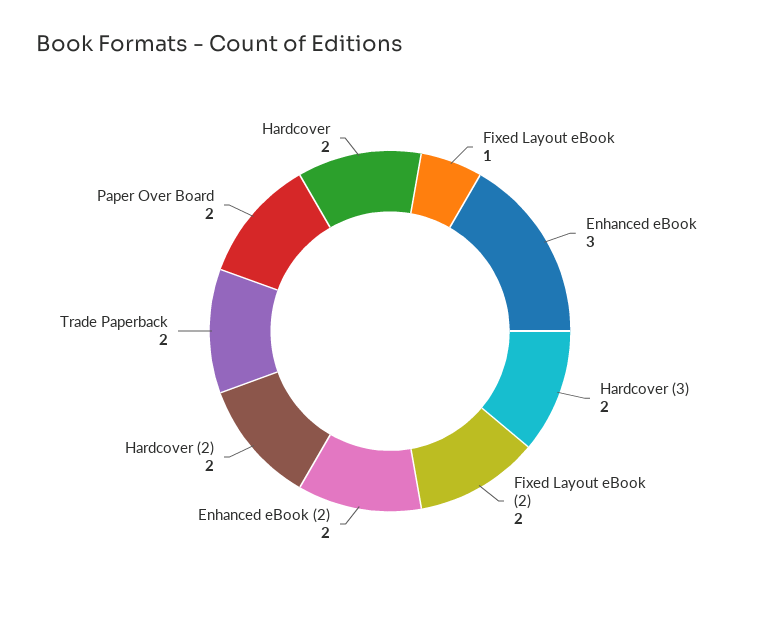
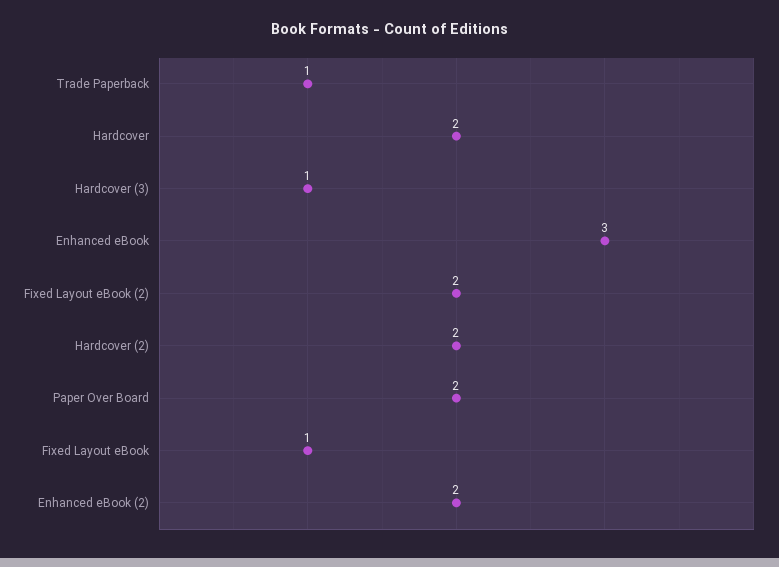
Hardcover (3): 2 -> 1
Trade Paperback: 2 -> 1

